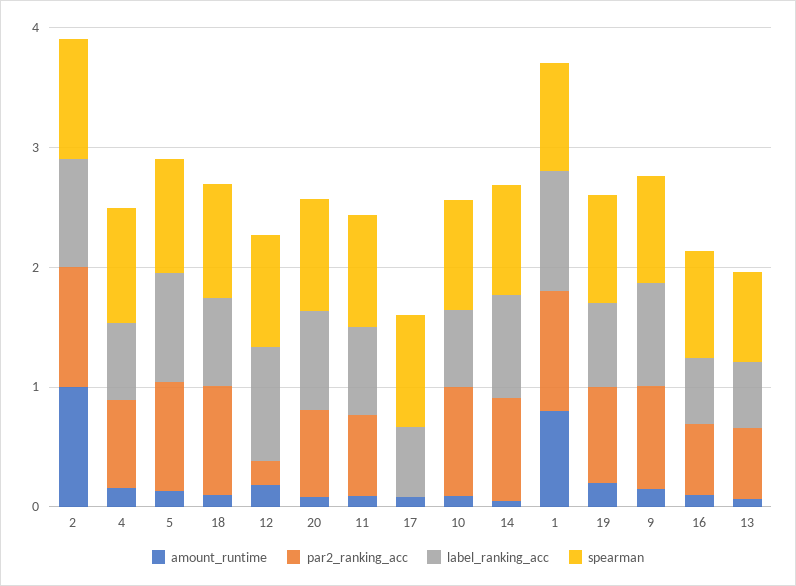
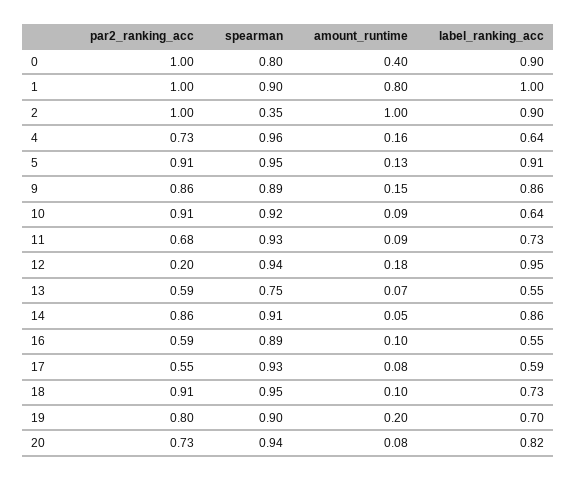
spearman, 2: 1 -> 0.35
par2_ranking_acc, 17: 0 -> 0.55
par2_ranking_acc, 0: none -> 1
spearman, 0: none -> 0.8
amount_runtime, 0: none -> 0.4
label_ranking_acc, 0: none -> 0.9

